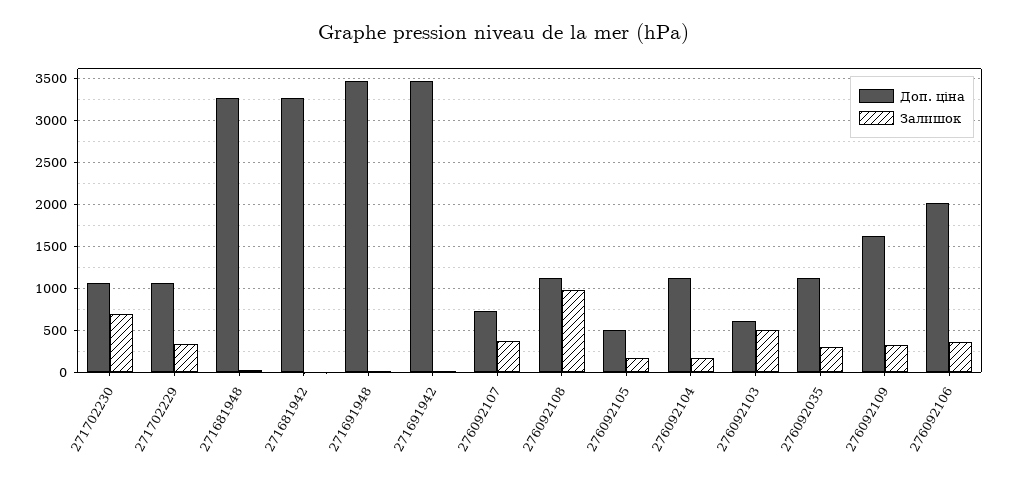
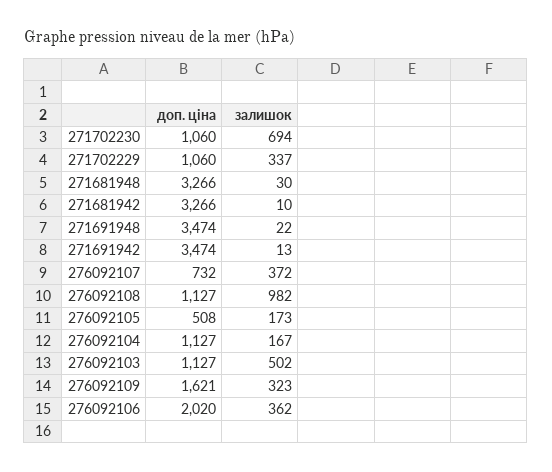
Доп. ціна, 276092103: 600 -> 1127
Доп. ціна, 276092035: 1100 -> none
Залишок, 276092035: 300 -> none

